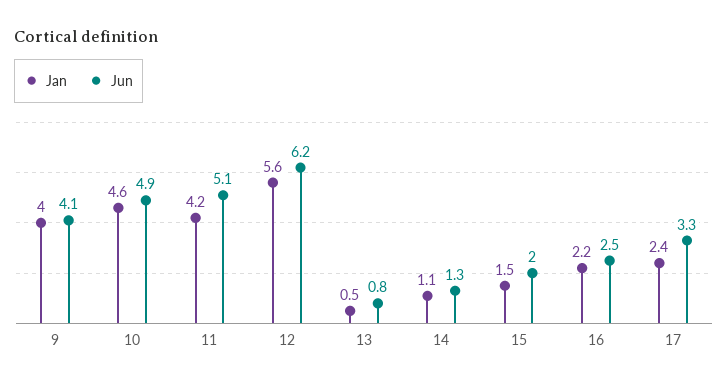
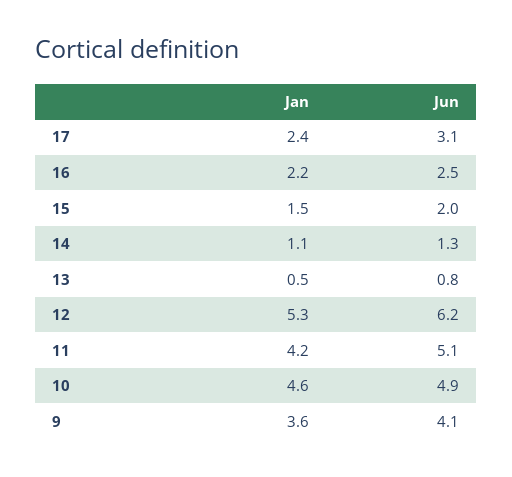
Jan, 9: 4 -> 3.6
Jan, 12: 5.6 -> 5.3
Jun, 17: 3.3 -> 3.1

